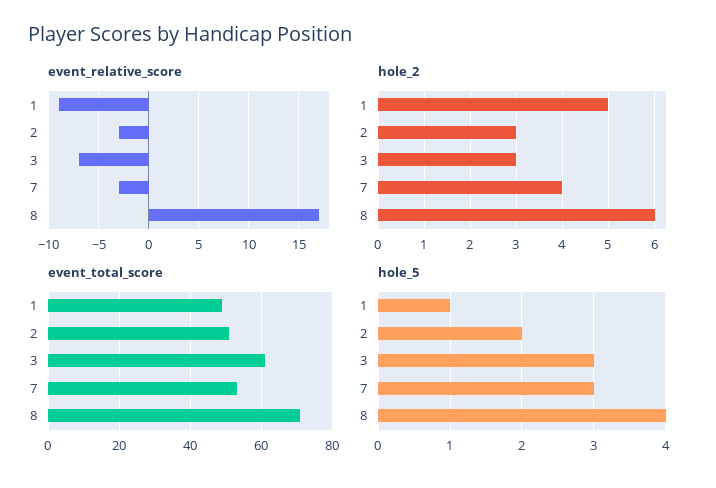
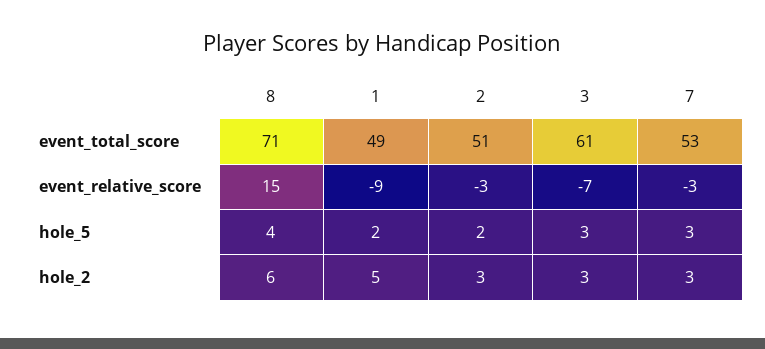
event_relative_score, 8: 17 -> 15
hole_2, 7: 4 -> 3
hole_5, 1: 1 -> 2

